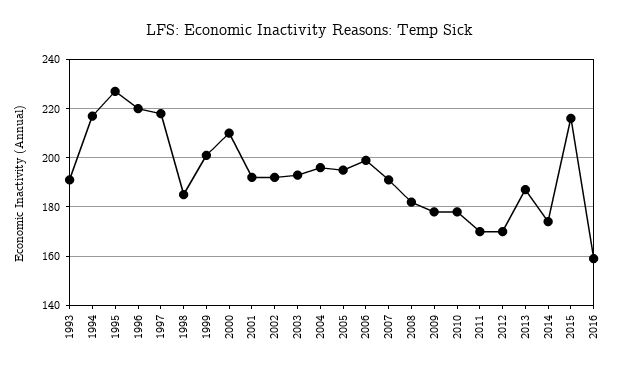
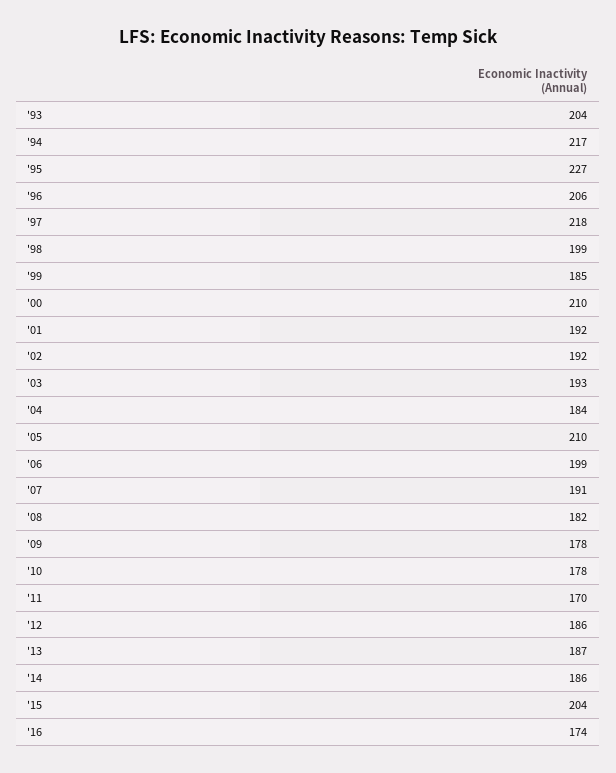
1993: 190 -> 204
1996: 220 -> 206
1998: 185 -> 199
1999: 200 -> 185
2004: 195 -> 184
2005: 195 -> 210
2012: 170 -> 186
2014: 175 -> 186
2015: 215 -> 204
2016: 160 -> 174

